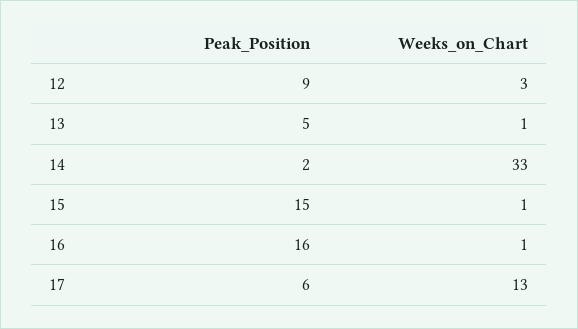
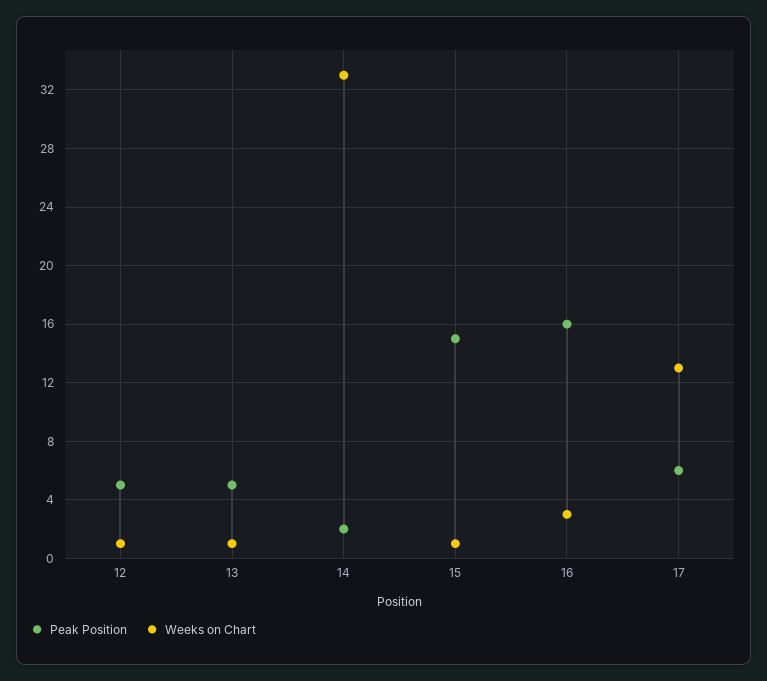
Peak_Position, 12: 9 -> 5
Weeks_on_Chart, 12: 3 -> 1
Weeks_on_Chart, 16: 1 -> 3

